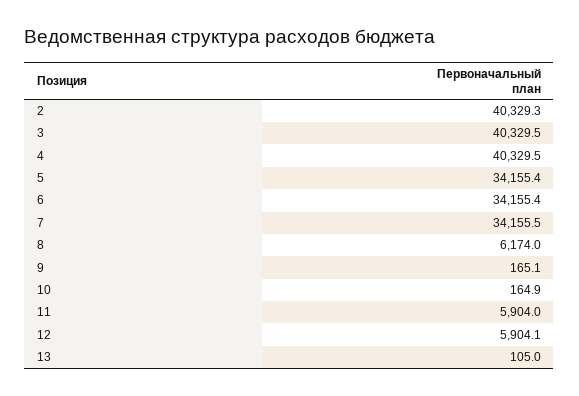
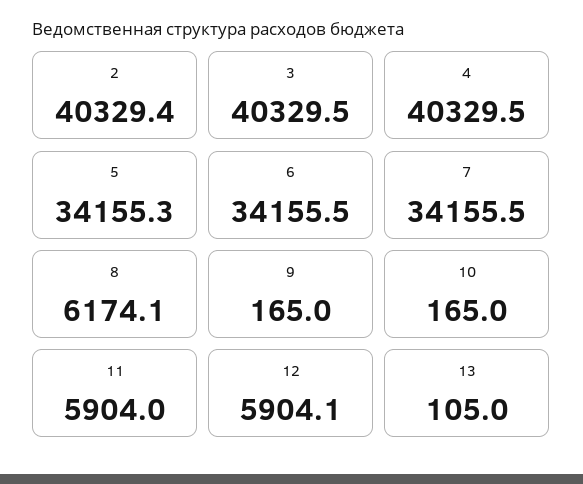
2: 40329.3 -> 40329.4
5: 34155.4 -> 34155.3
6: 34155.4 -> 34155.5
8: 6174 -> 6174.1
9: 165.1 -> 165
10: 164.9 -> 165

